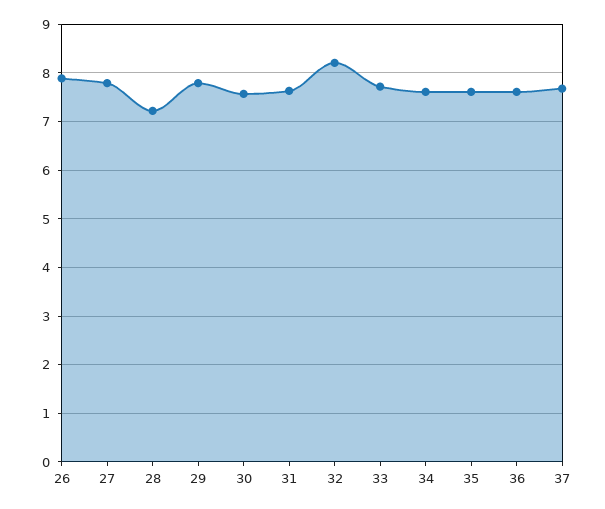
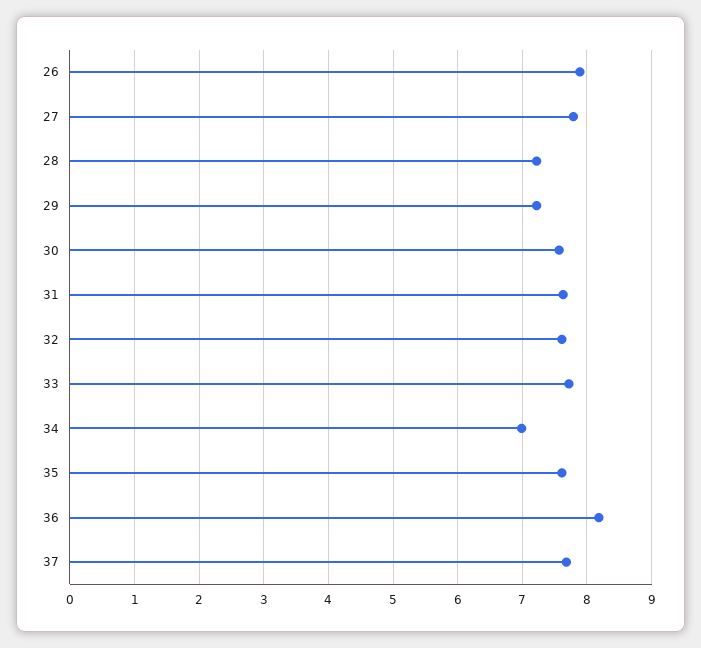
29: 7.8 -> 7.2
32: 8.2 -> 7.6
34: 7.6 -> 7
36: 7.6 -> 8.2

